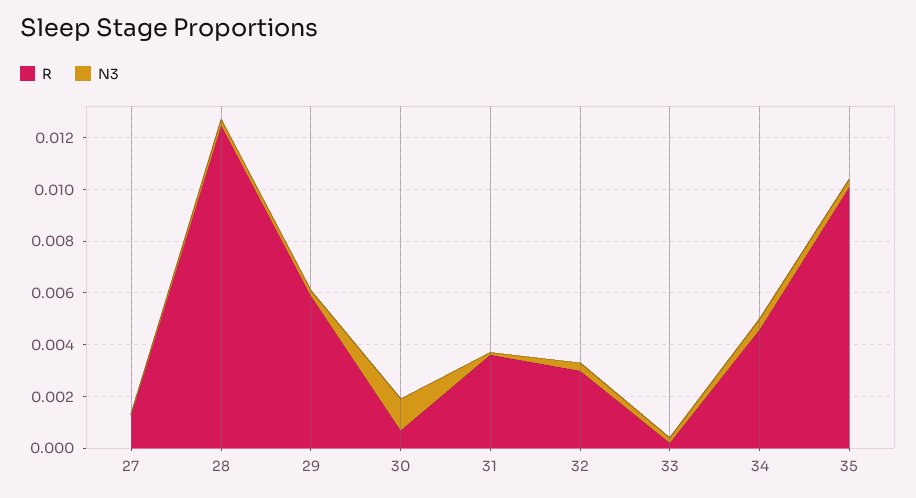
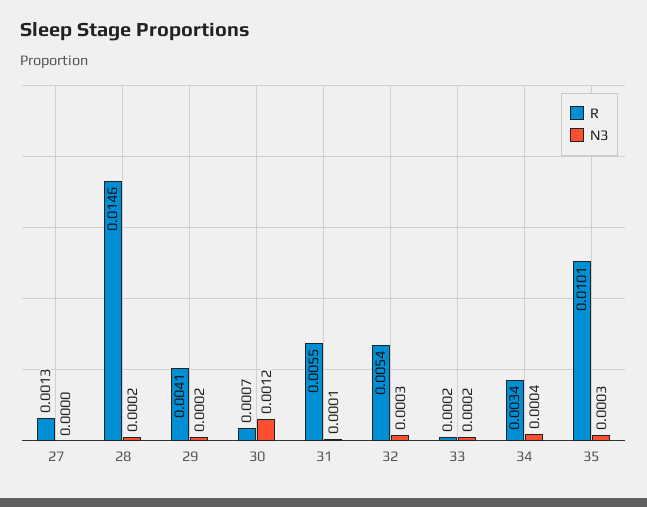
R, 28: 0.0125 -> 0.0146
R, 29: 0.006 -> 0.0041
R, 31: 0.0035 -> 0.0055
R, 32: 0.003 -> 0.0054
R, 34: 0.0045 -> 0.0034

